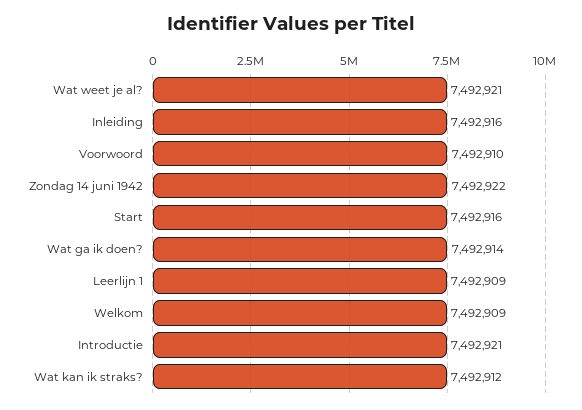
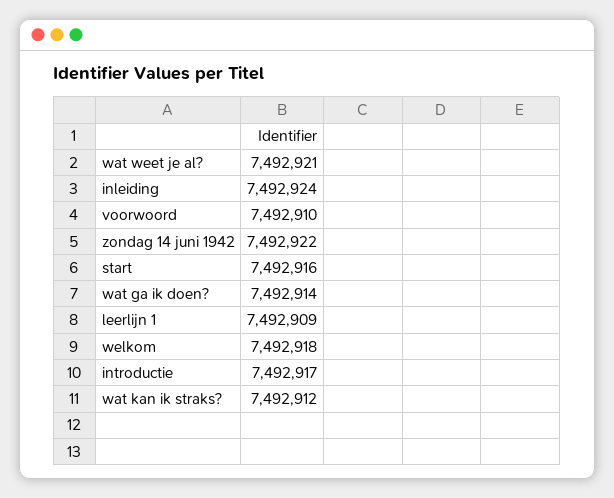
Inleiding: 7492916 -> 7492924
Welkom: 7492909 -> 7492918
Introductie: 7492921 -> 7492917

